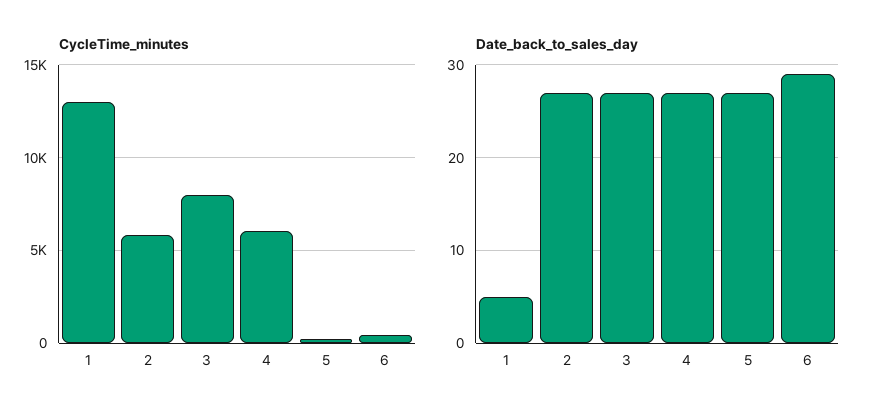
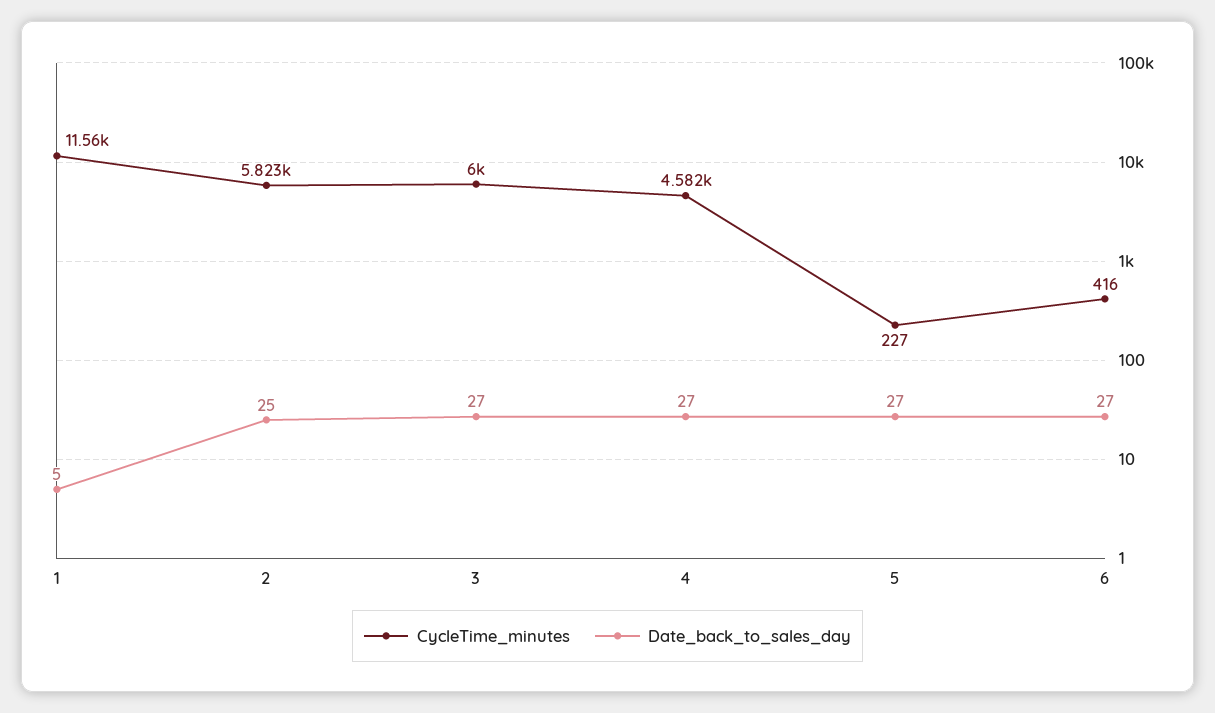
CycleTime_minutes, 1: 13000 -> 11560
CycleTime_minutes, 3: 8000 -> 6000
CycleTime_minutes, 4: 6000 -> 4582
Date_back_to_sales_day, 2: 27 -> 25
Date_back_to_sales_day, 6: 29 -> 27

